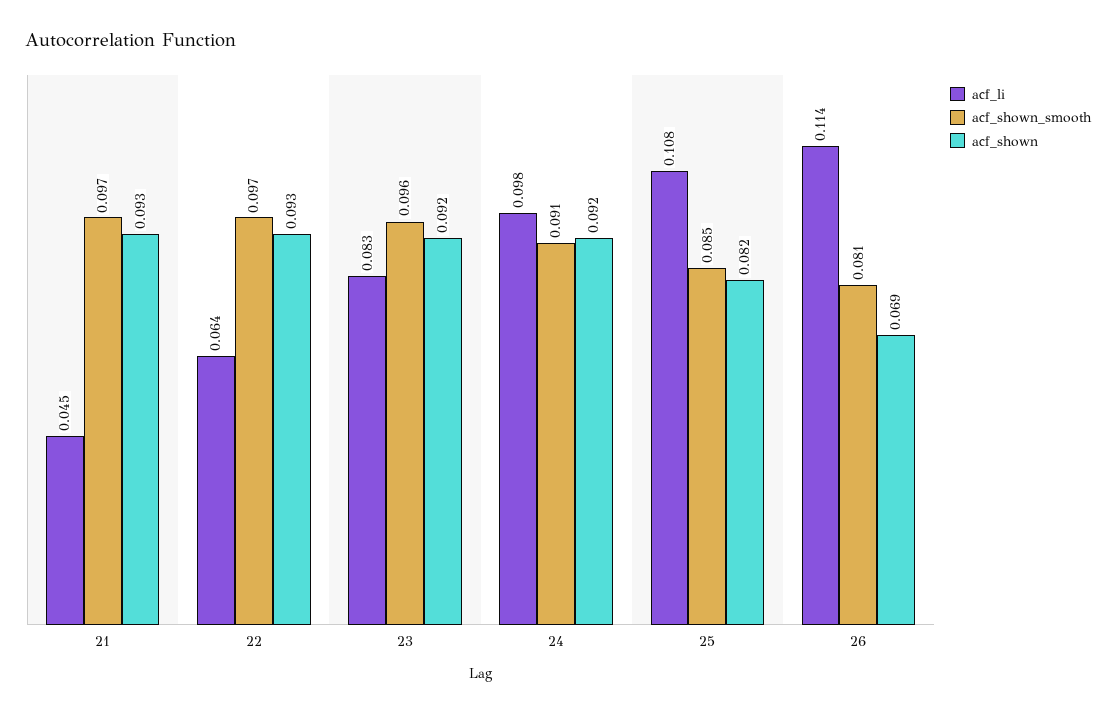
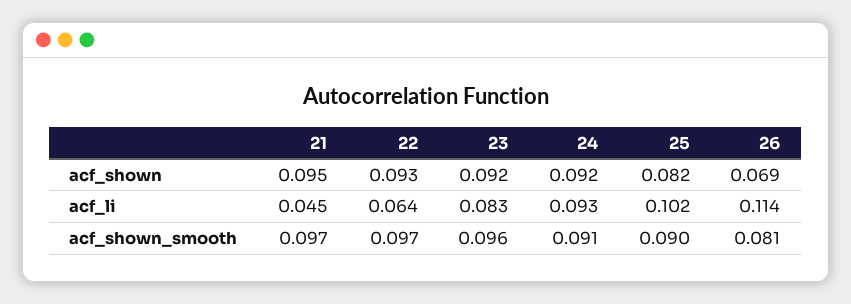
acf_shown, 21: 0.093 -> 0.095
acf_li, 24: 0.098 -> 0.093
acf_li, 25: 0.108 -> 0.102
acf_shown_smooth, 25: 0.085 -> 0.09

